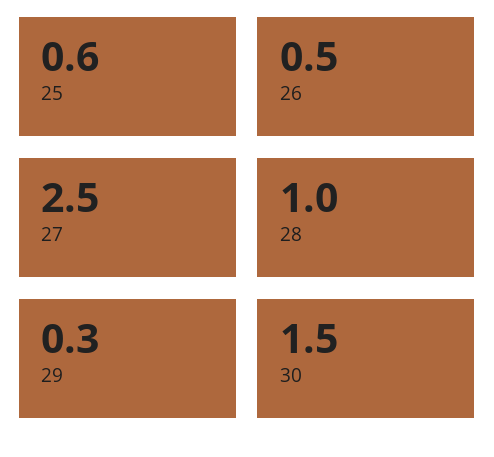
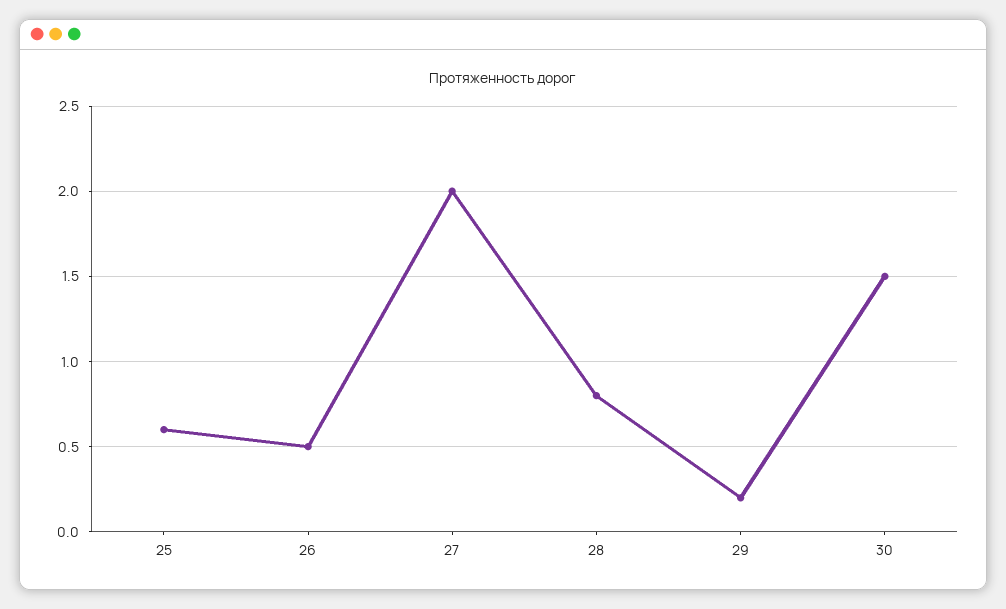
27: 2.5 -> 2
28: 1 -> 0.8
29: 0.3 -> 0.2

